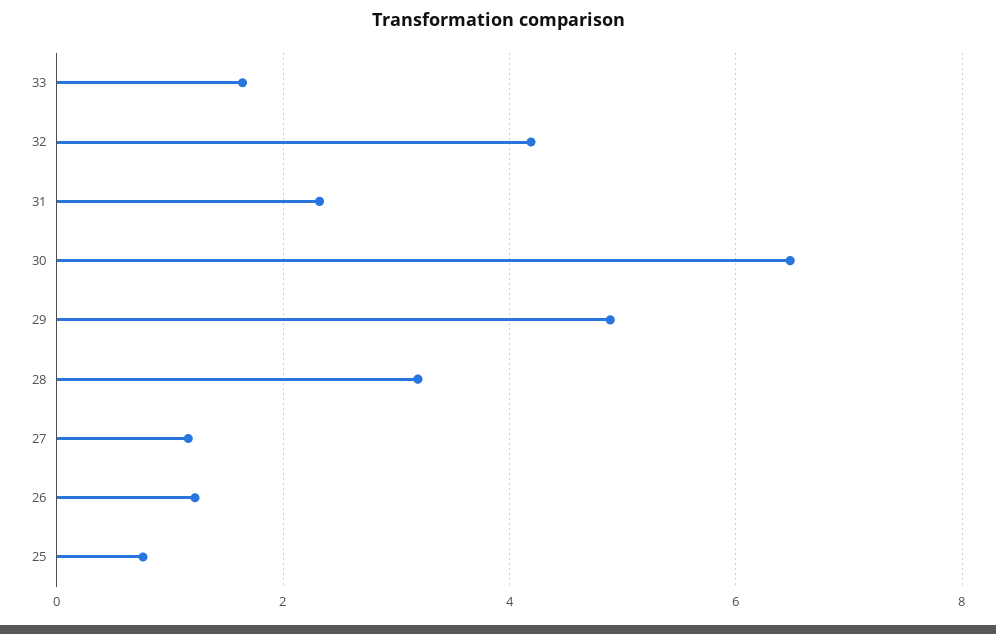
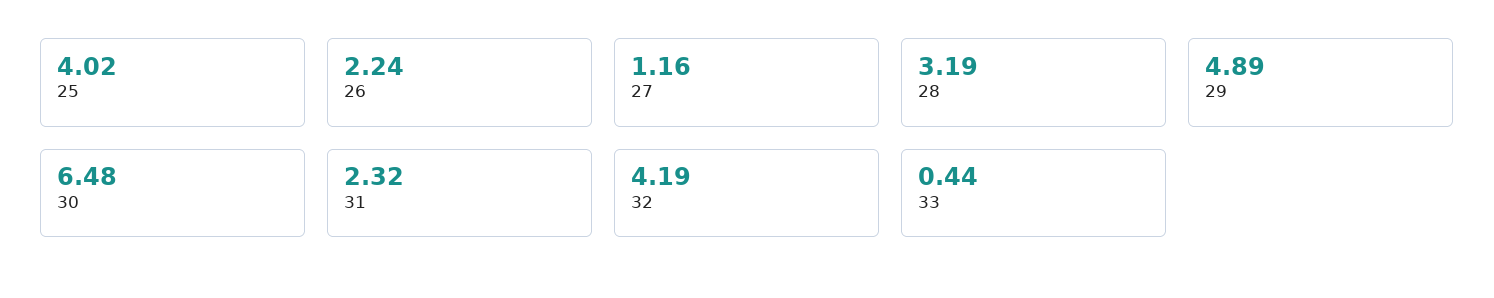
33: 1.6 -> 0.44
26: 1.2 -> 2.24
25: 0.8 -> 4.02

